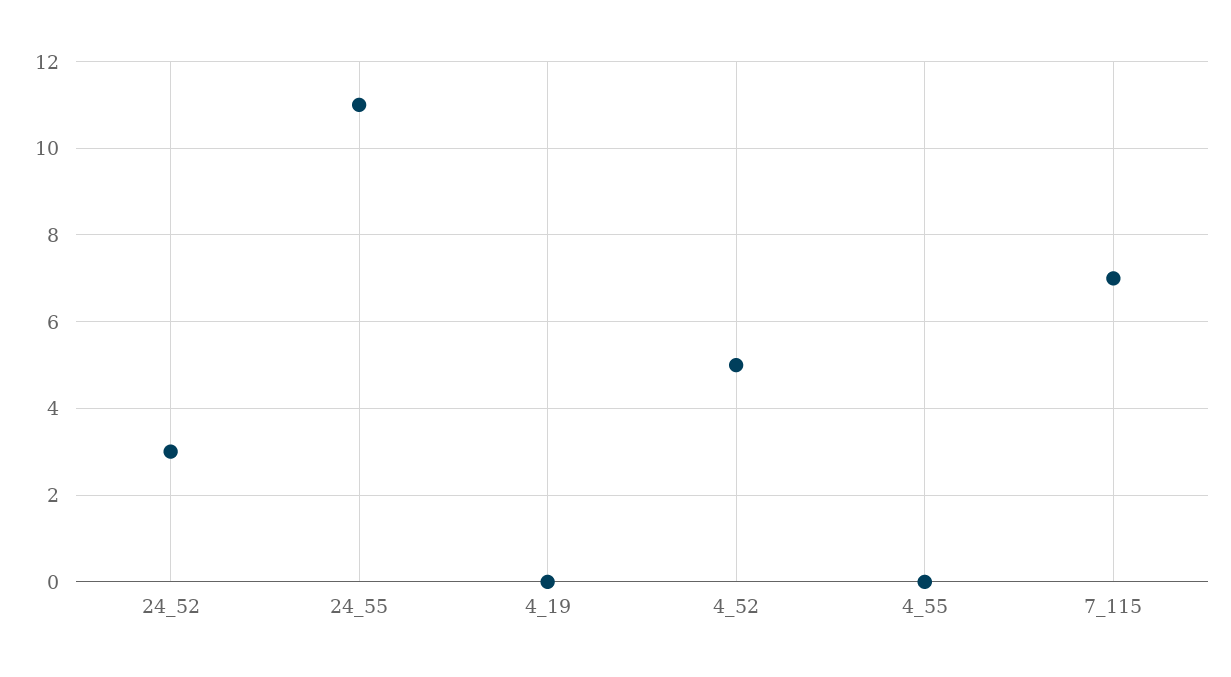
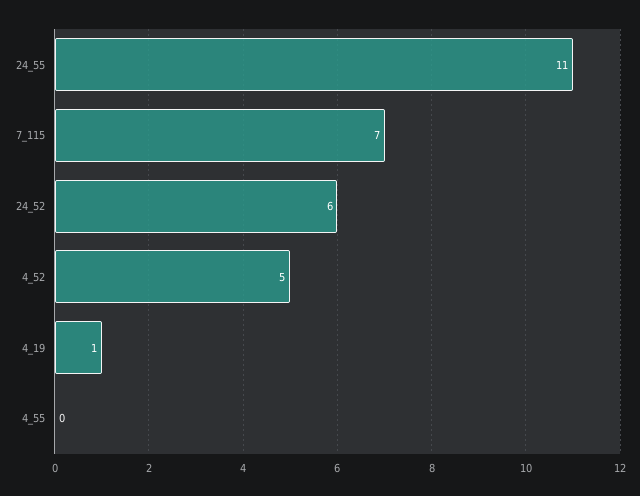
24_52: 3 -> 6
4_19: 0 -> 1

